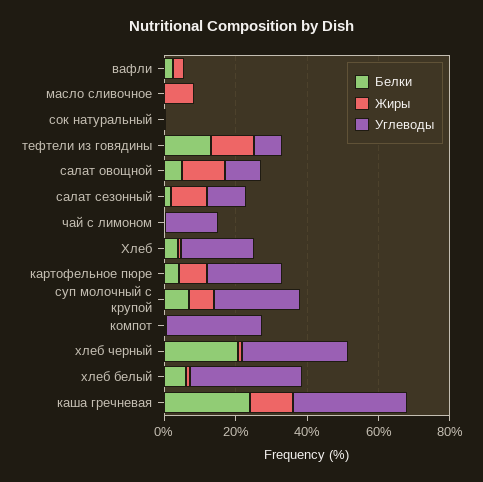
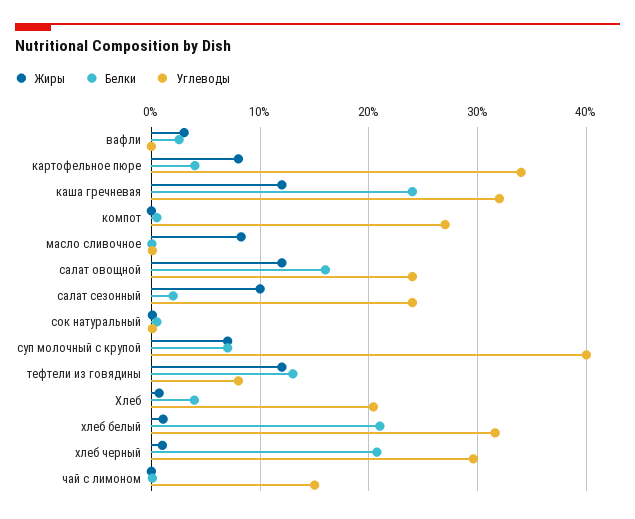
Белки, салат овощной: 5 -> 16
Углеводы, салат овощной: 10 -> 24
Углеводы, салат сезонный: 10 -> 24
Углеводы, картофельное пюре: 20 -> 34
Углеводы, суп молочный с крупой: 25 -> 40
Белки, хлеб белый: 5 -> 21

